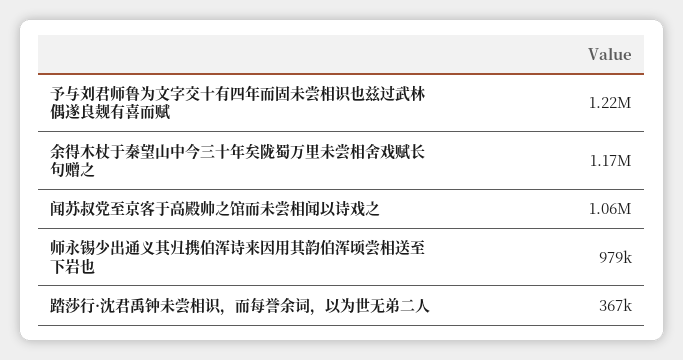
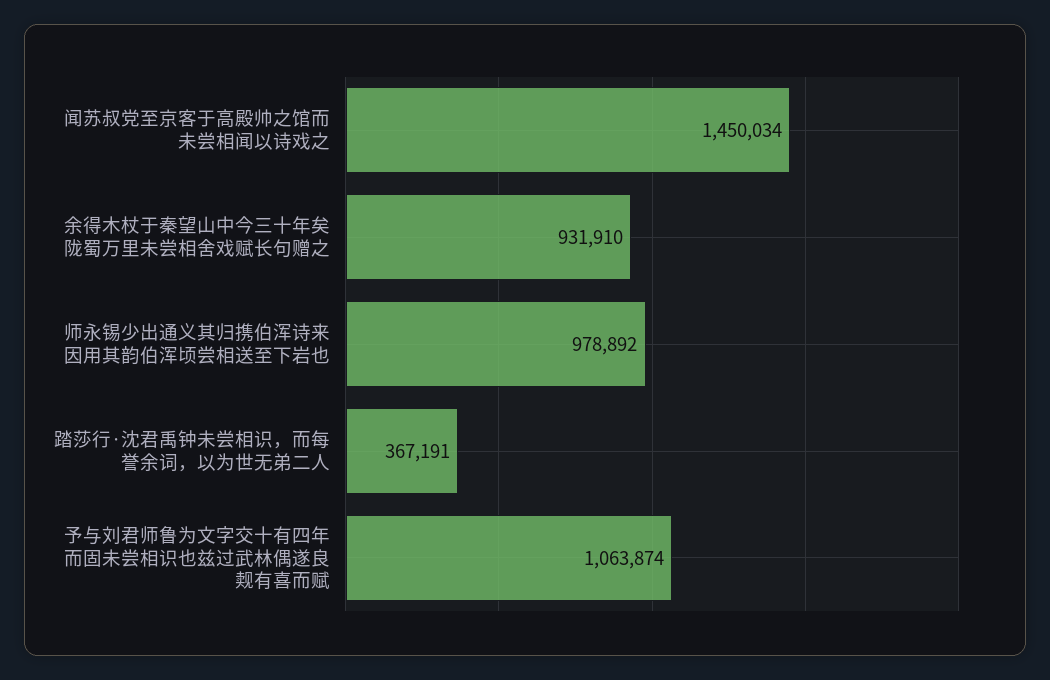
予与刘君师鲁为文字交十有四年而固未尝相识也兹过武林偶遂良觌有喜而赋: 1220000 -> 1063874
余得木杖于秦望山中今三十年矣陇蜀万里未尝相舍戏赋长句赠之: 1170000 -> 931910
闻苏叔党至京客于高殿帅之馆而未尝相闻以诗戏之: 1060000 -> 1450034

